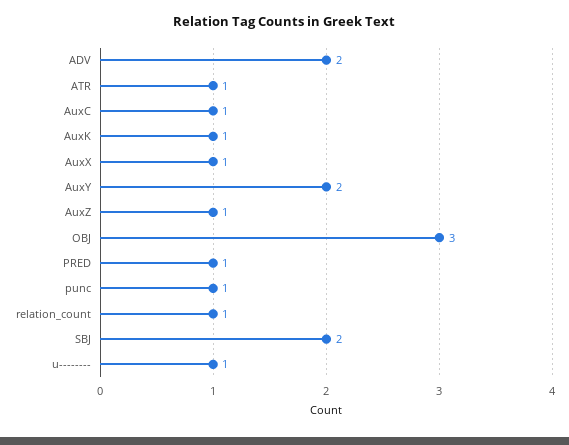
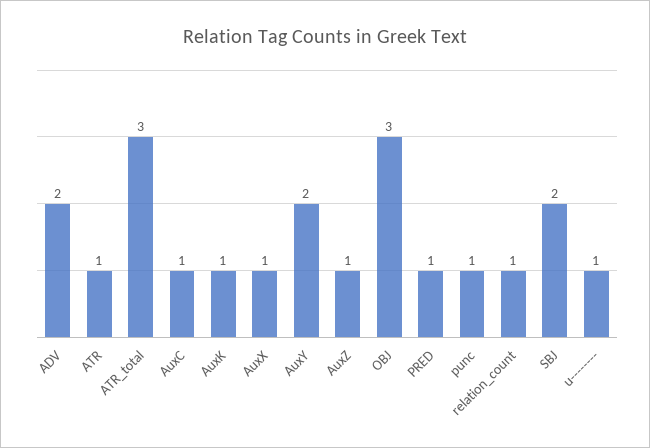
ATR_total: none -> 3

